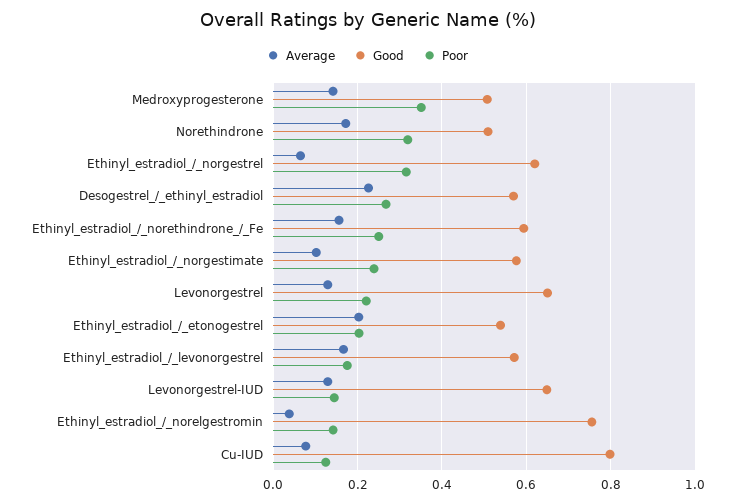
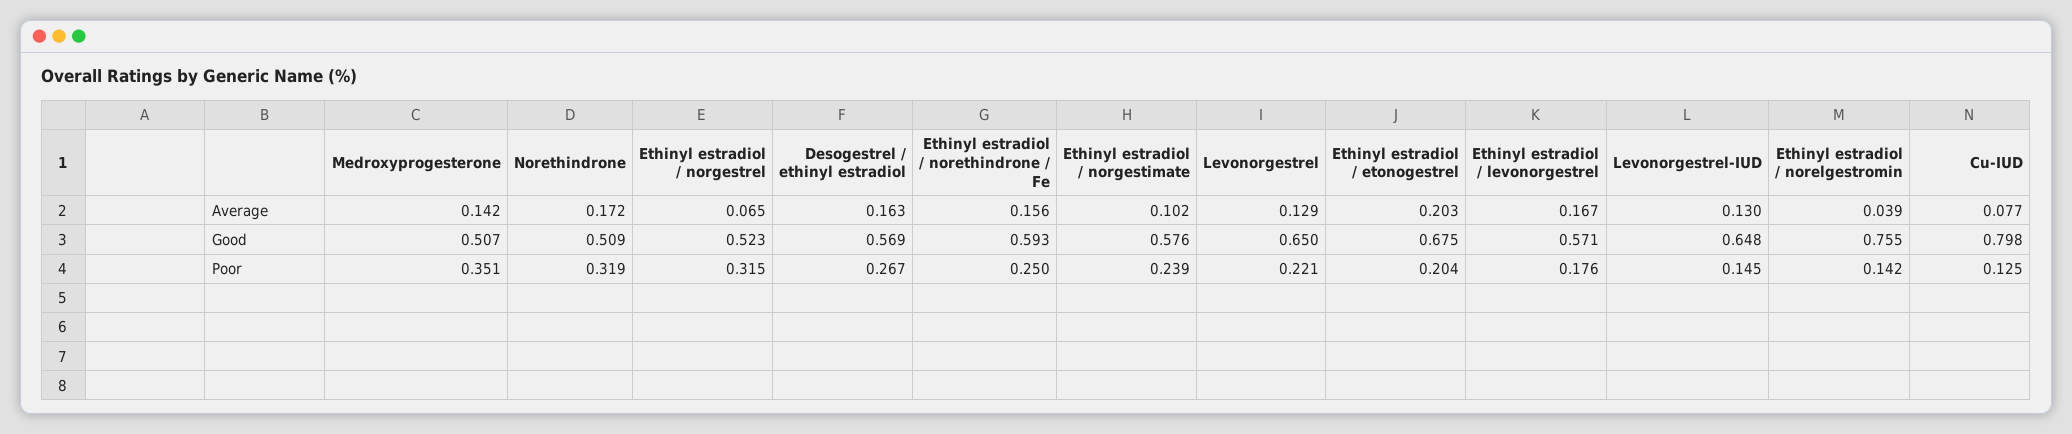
Good, Ethinyl_estradiol_/_norgestrel: 0.62 -> 0.523
Average, Desogestrel_/_ethinyl_estradiol: 0.22 -> 0.163
Good, Ethinyl_estradiol_/_etonogestrel: 0.54 -> 0.675

